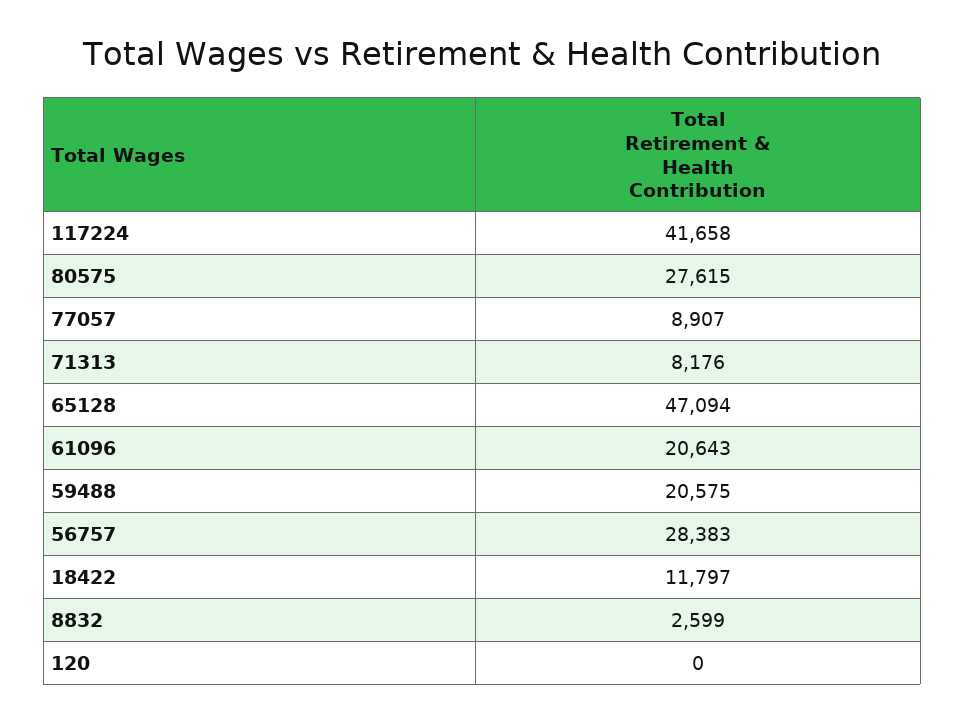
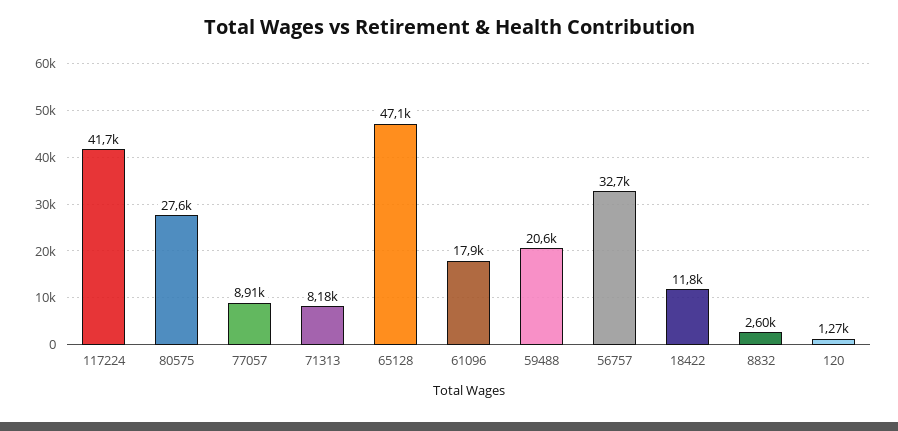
61096: 20643 -> 17900
56757: 28383 -> 32700
120: 0 -> 1270

